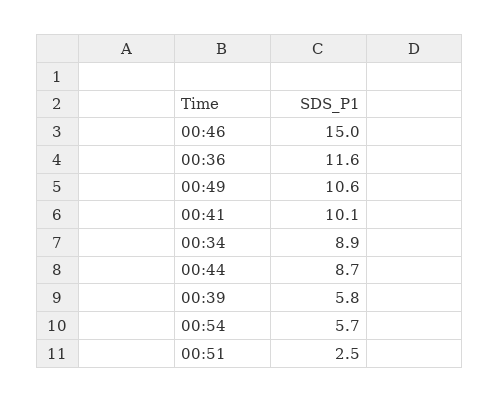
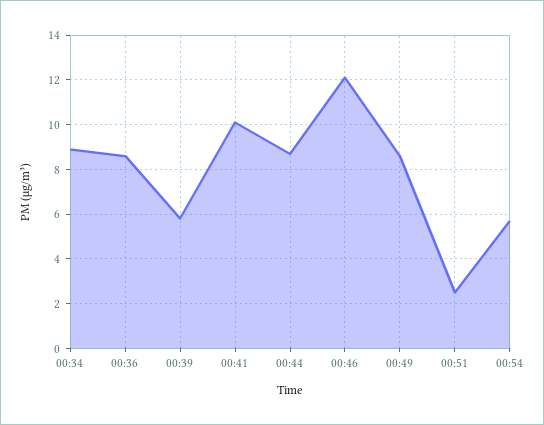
00:46: 15 -> 12
00:36: 11.6 -> 8.5
00:49: 10.6 -> 8.5

